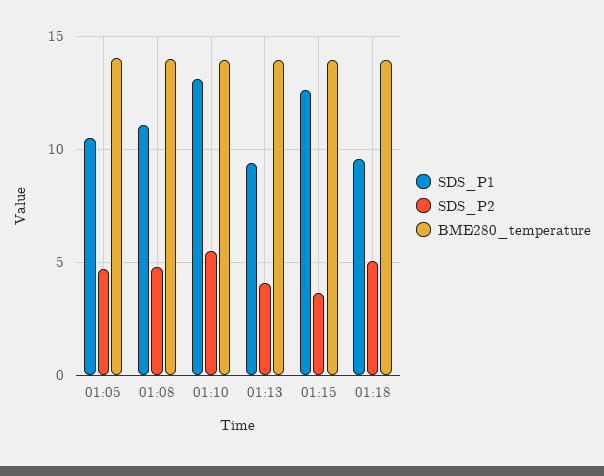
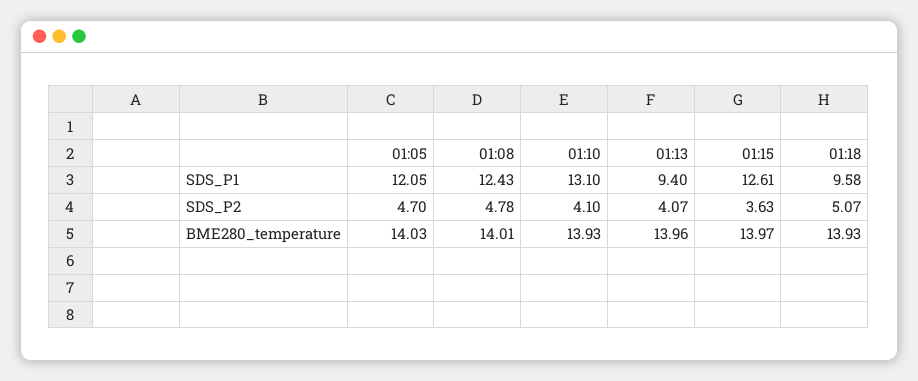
SDS_P1, 01:05: 10.5 -> 12.05
SDS_P1, 01:08: 11 -> 12.43
SDS_P2, 01:10: 5.5 -> 4.1

